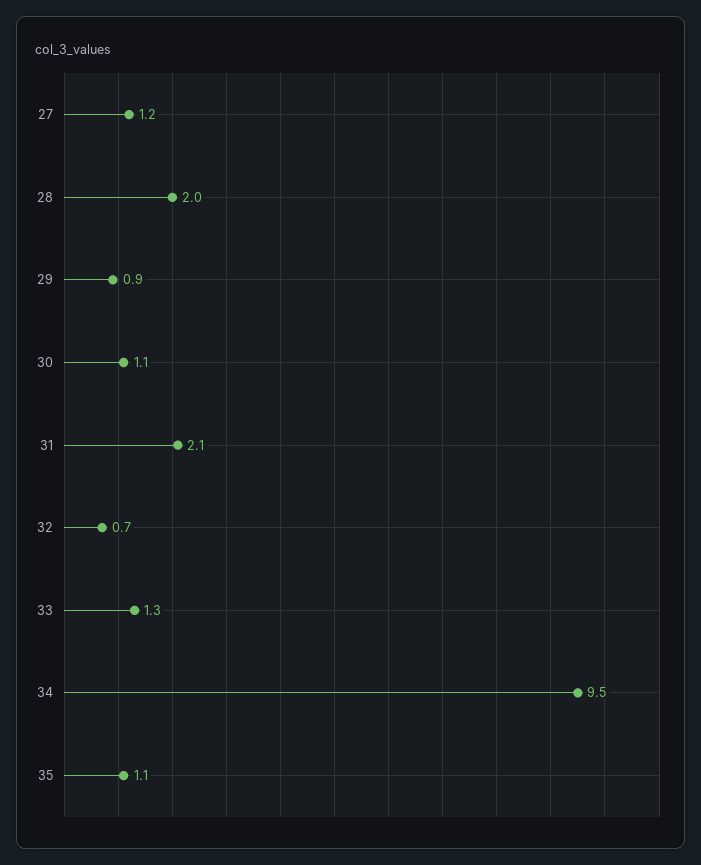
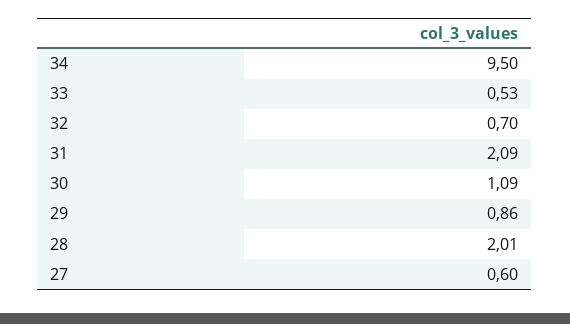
27: 1.2 -> 0.6
33: 1.3 -> 0.53
35: 1.1 -> none

